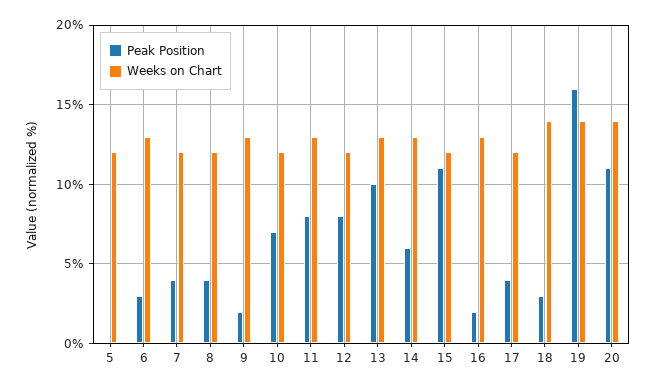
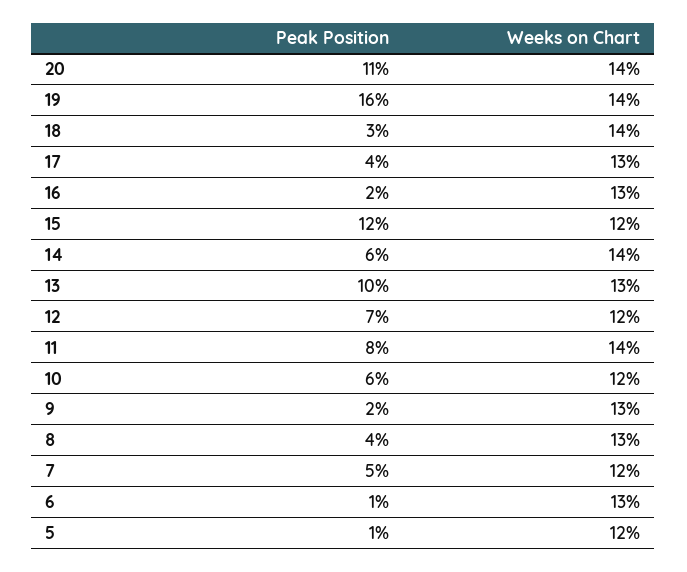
Peak Position, 5: 0 -> 1
Peak Position, 6: 3 -> 1
Peak Position, 7: 4 -> 5
Weeks on Chart, 8: 12 -> 13
Peak Position, 10: 7 -> 6
Weeks on Chart, 11: 13 -> 14
Peak Position, 12: 8 -> 7
Weeks on Chart, 14: 13 -> 14
Peak Position, 15: 11 -> 12
Weeks on Chart, 17: 12 -> 13

